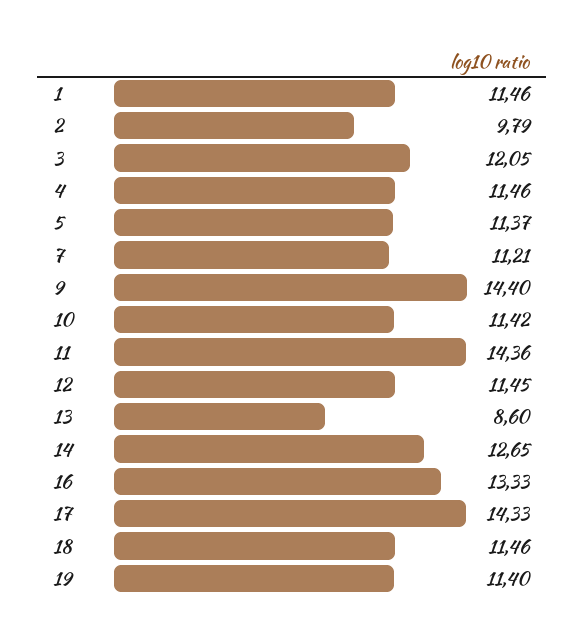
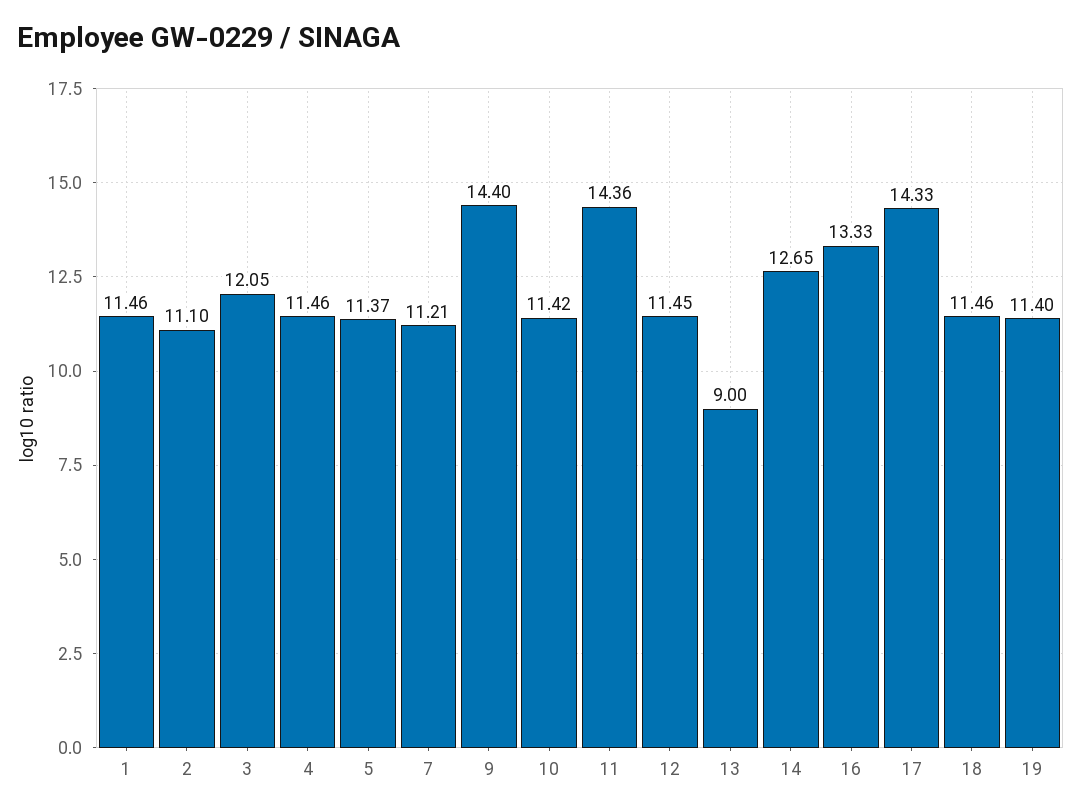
2: 9.79 -> 11.1
13: 8.6 -> 9

